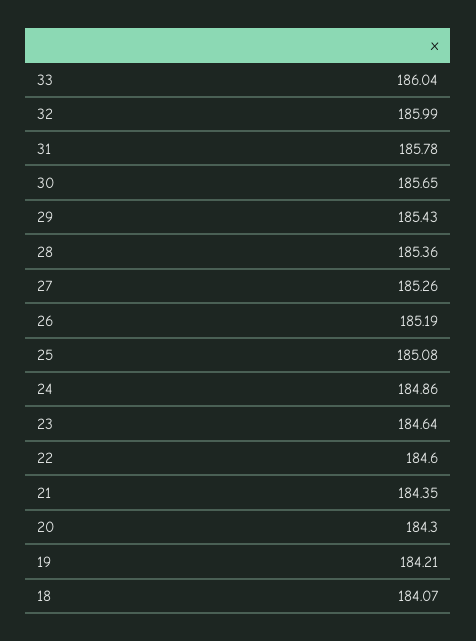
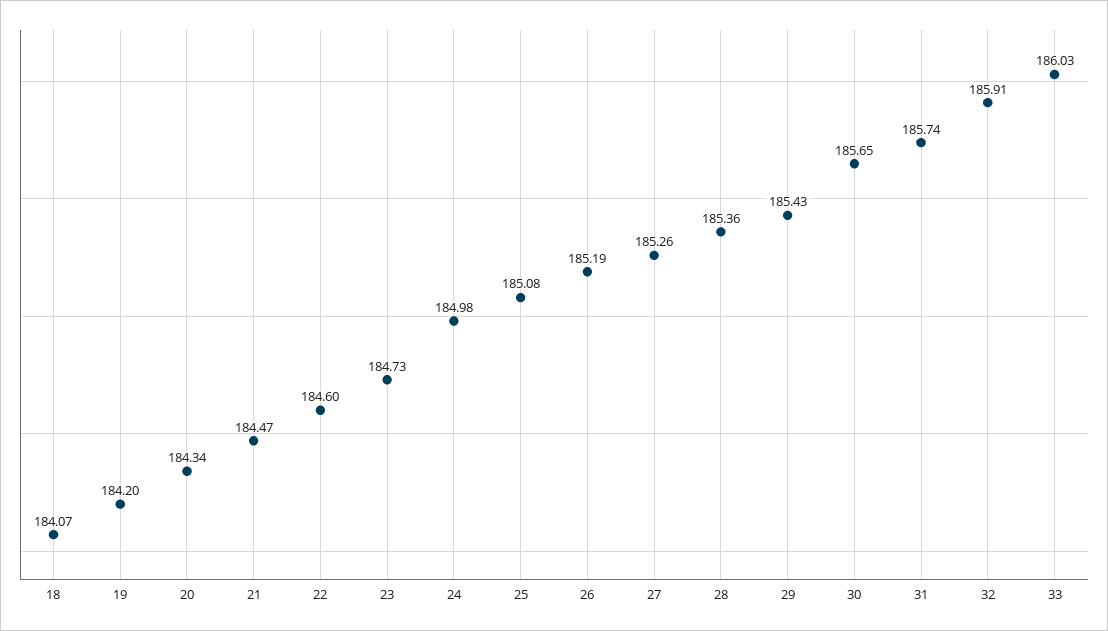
33: 186.04 -> 186.03
32: 185.99 -> 185.91
31: 185.78 -> 185.74
24: 184.86 -> 184.98
23: 184.64 -> 184.73
21: 184.35 -> 184.47
20: 184.3 -> 184.34
19: 184.21 -> 184.2

